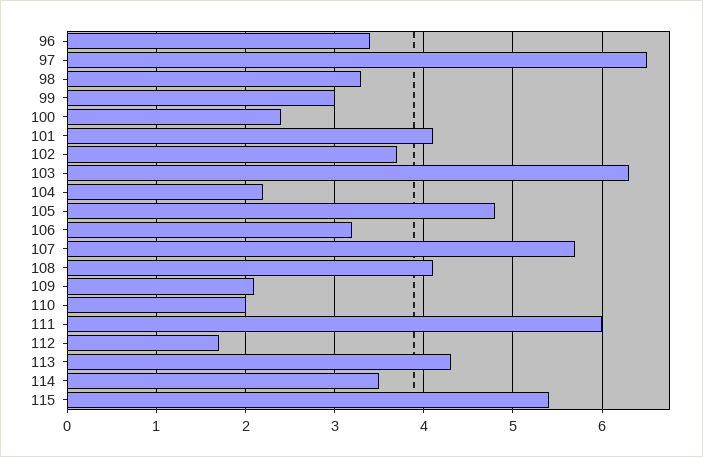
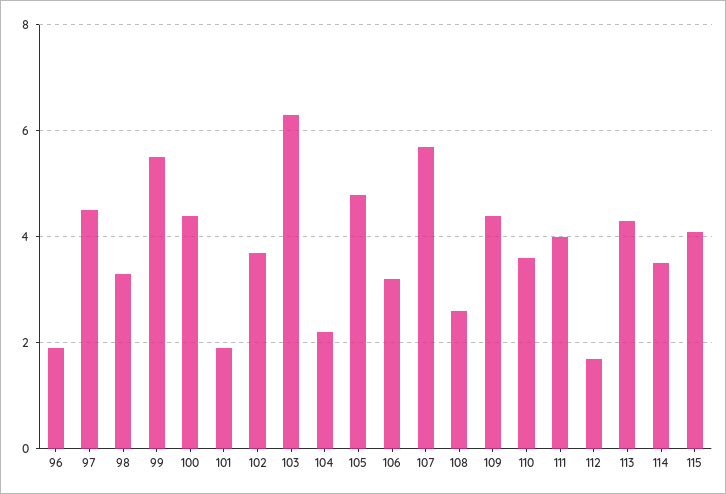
96: 3.4 -> 2
97: 6.5 -> 4.5
99: 3 -> 5.5
100: 2.4 -> 4.5
101: 4.1 -> 2
108: 4.1 -> 2.5
109: 2.1 -> 4.5
110: 2 -> 3.5
111: 6 -> 4
115: 5.4 -> 4

